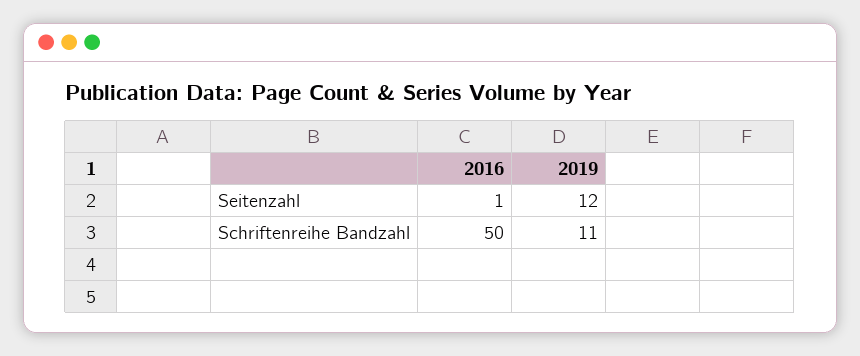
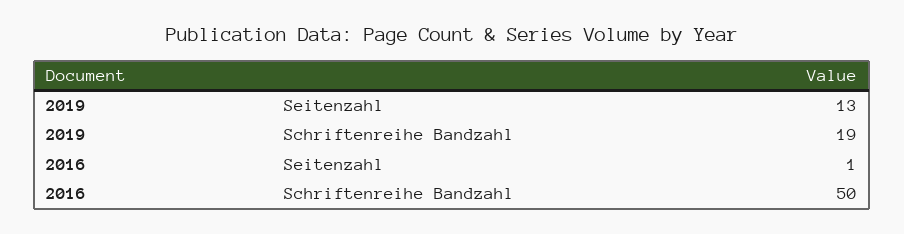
2019, Seitenzahl: 12 -> 13
2019, Schriftenreihe Bandzahl: 11 -> 19

